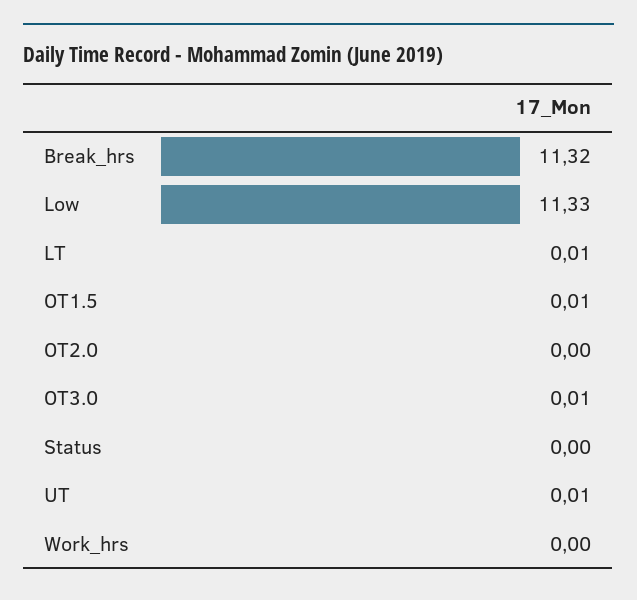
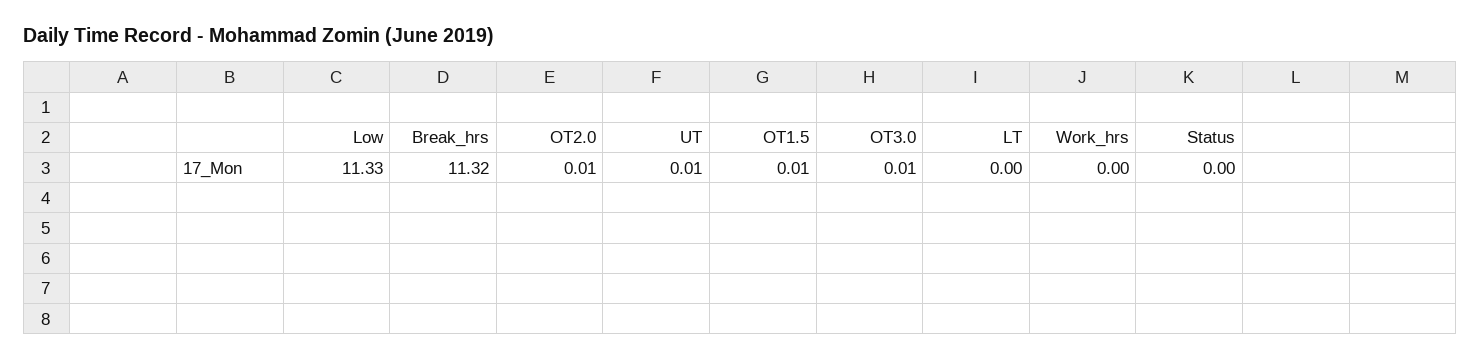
LT: 0.01 -> 0
OT2.0: 0 -> 0.01

